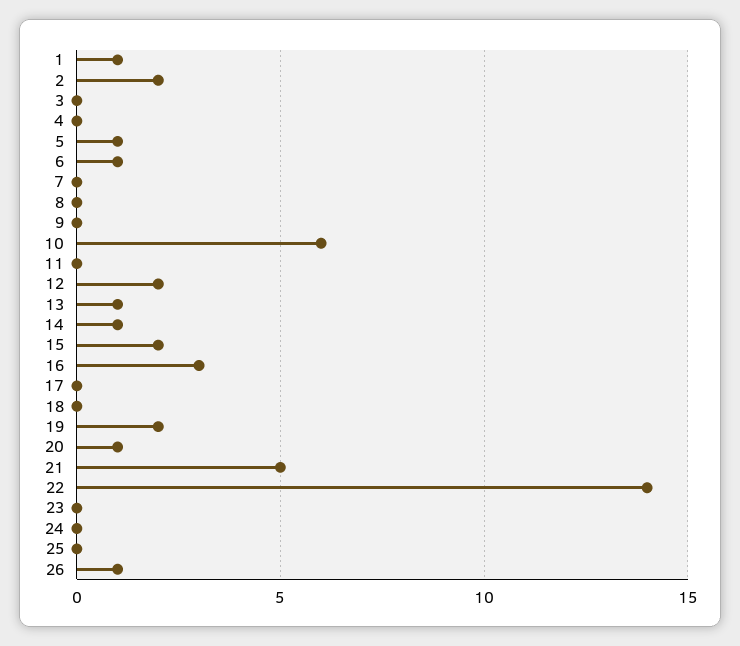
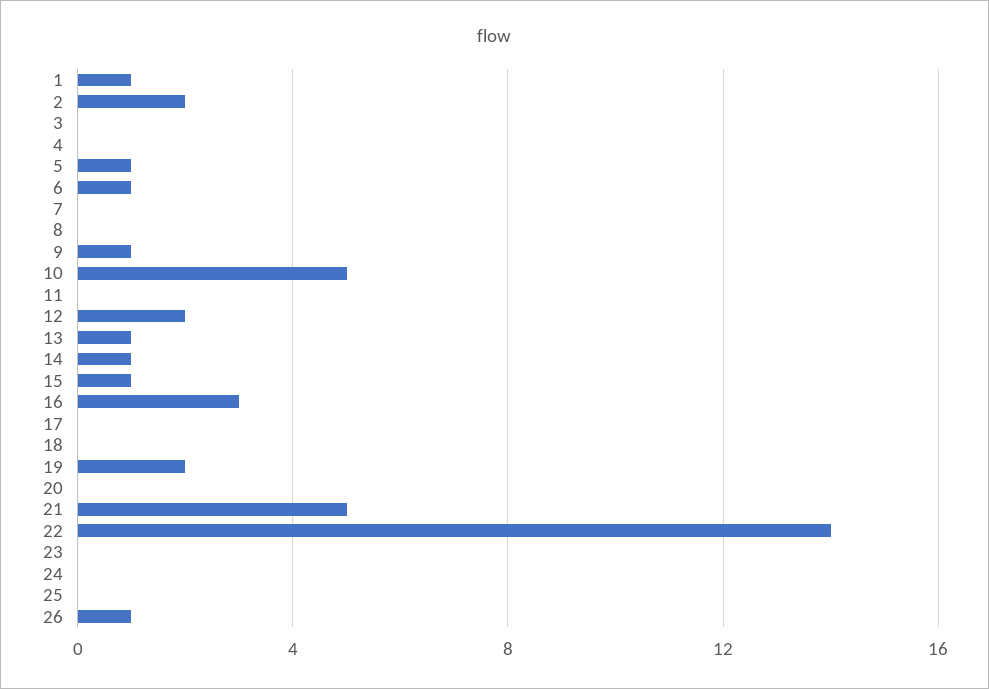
9: 0 -> 1
10: 6 -> 5
15: 2 -> 1
20: 1 -> 0

